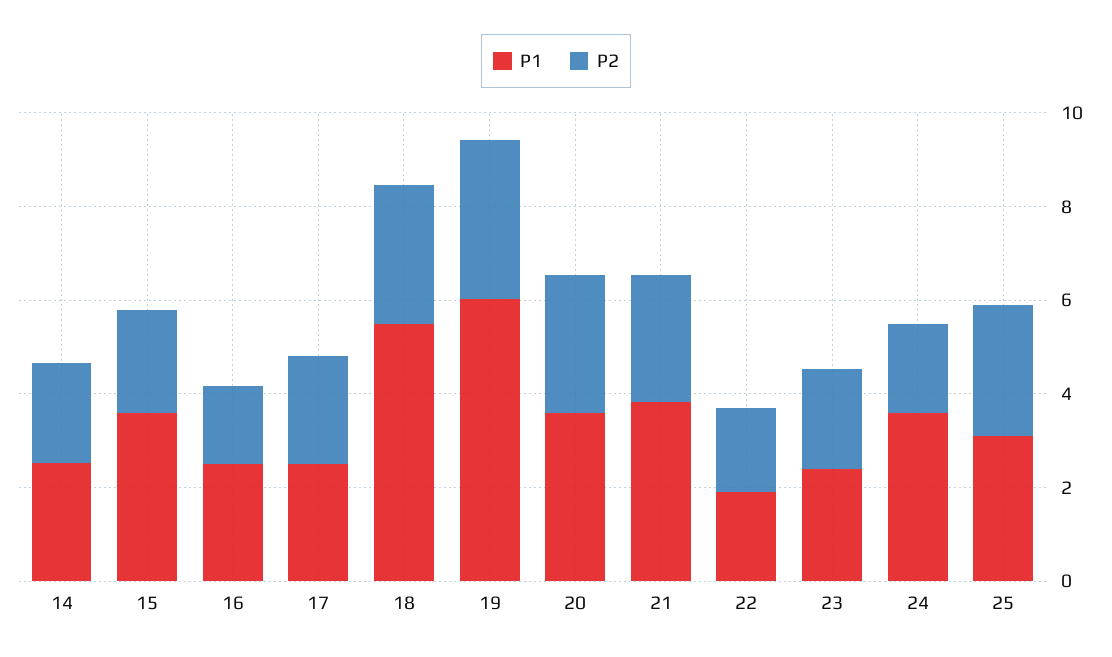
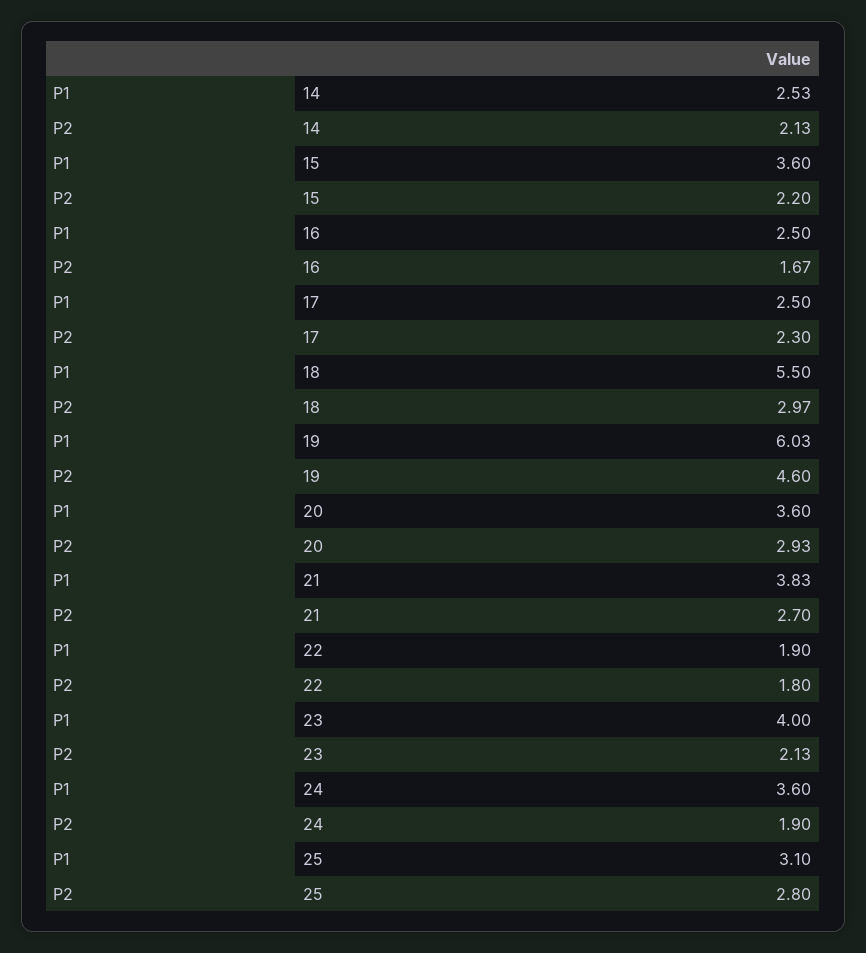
P2, 19: 3.5 -> 4.6
P1, 23: 2.5 -> 4

